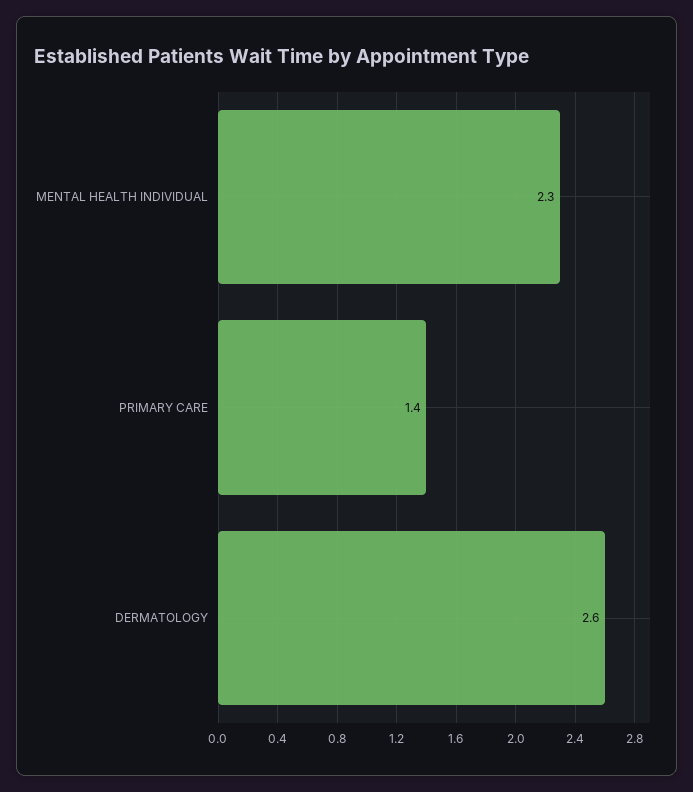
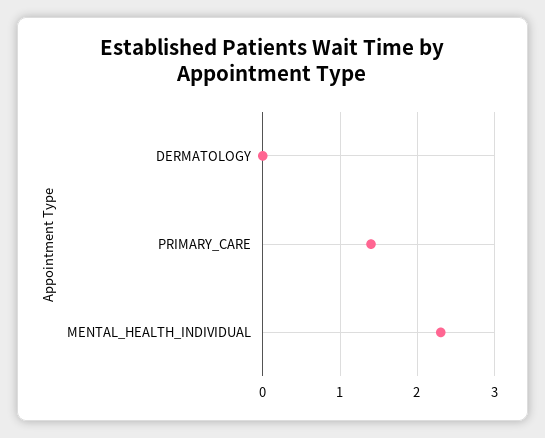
DERMATOLOGY: 2.6 -> 0

